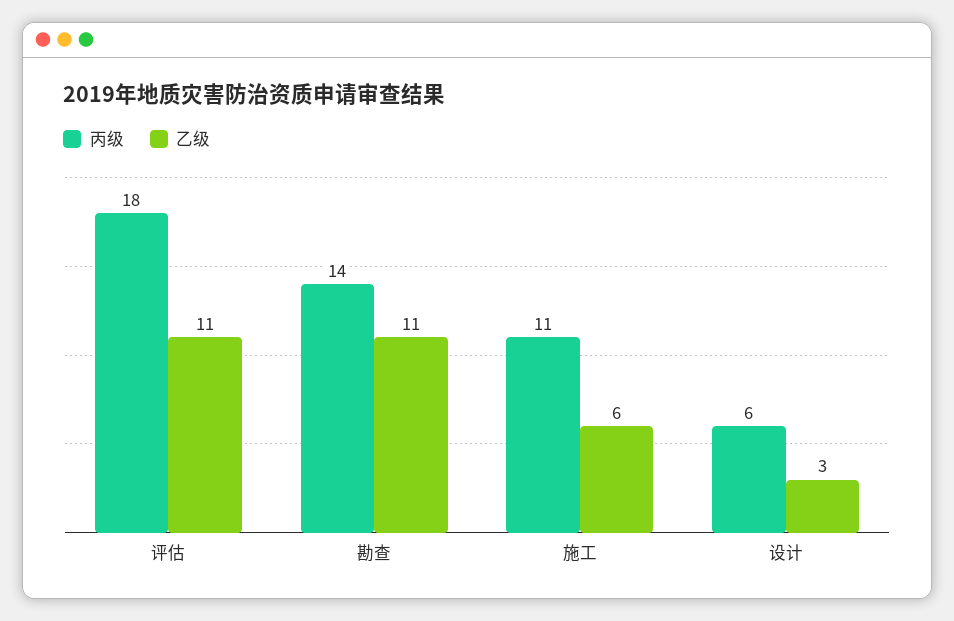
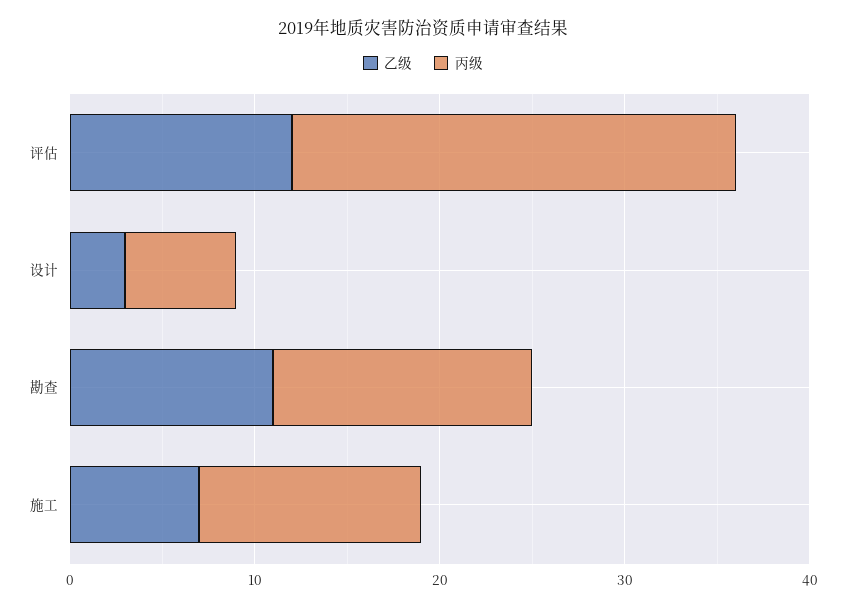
丙级, 评估: 18 -> 24
乙级, 评估: 11 -> 12
丙级, 施工: 11 -> 12
乙级, 施工: 6 -> 7

